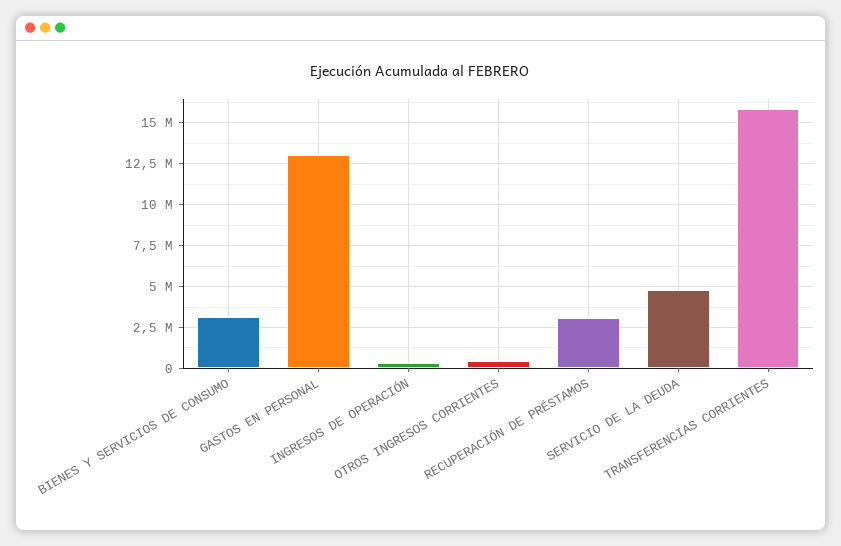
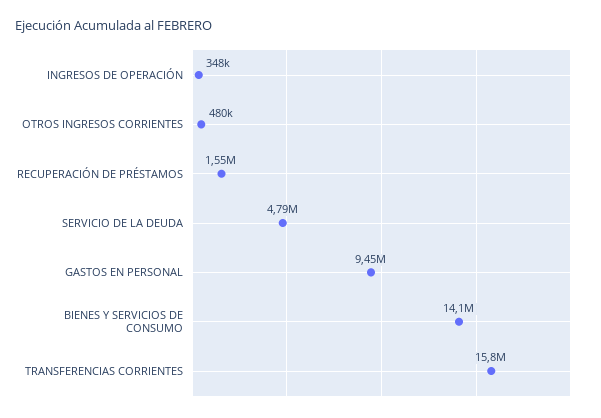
BIENES Y SERVICIOS DE CONSUMO: 3000000 -> 14100000
GASTOS EN PERSONAL: 13000000 -> 9450000
RECUPERACIÓN DE PRÉSTAMOS: 3000000 -> 1550000

